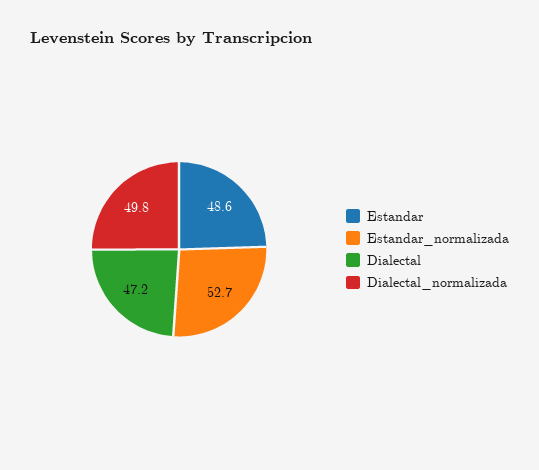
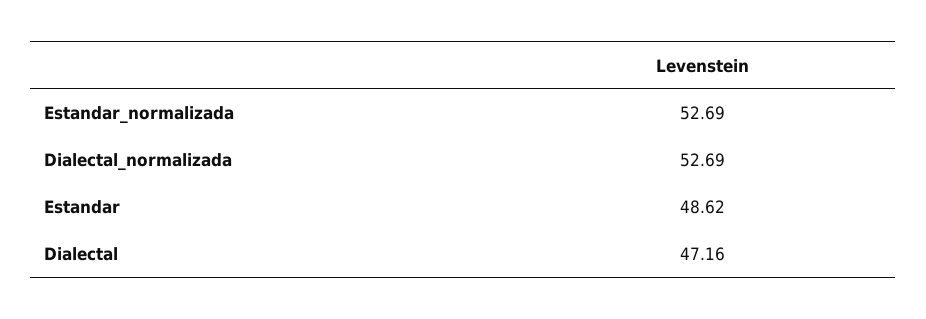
Dialectal_normalizada: 49.8 -> 52.69

